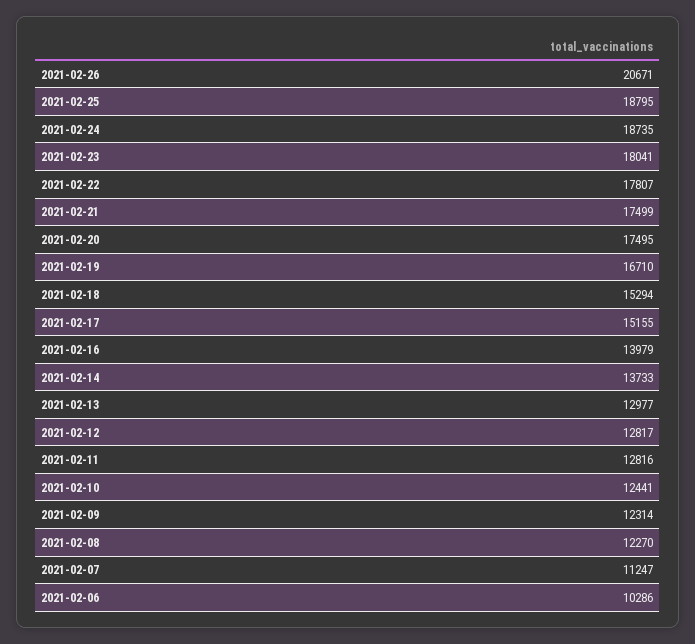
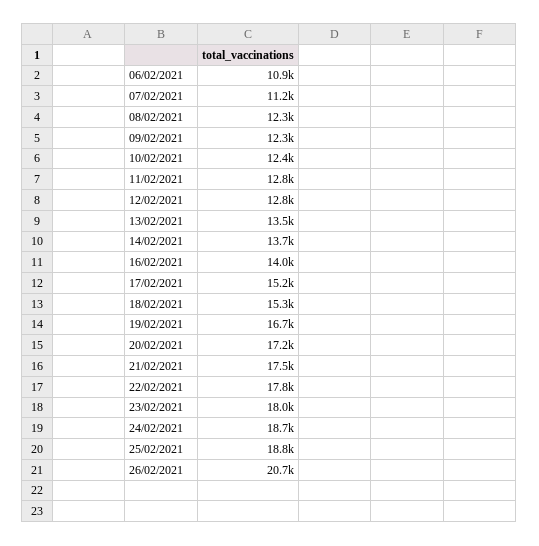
2021-02-20: 17495 -> 17200
2021-02-13: 12977 -> 13500
2021-02-06: 10286 -> 10900

